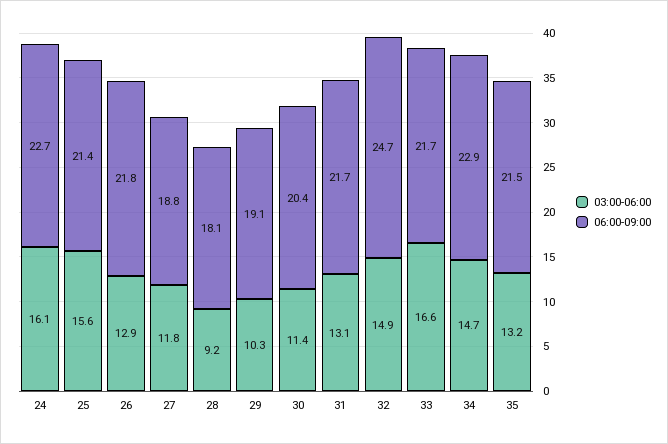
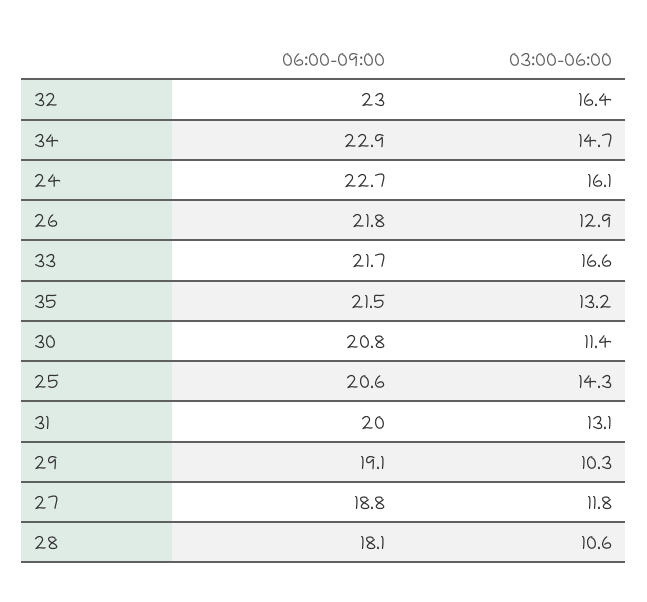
03:00-06:00, 25: 15.6 -> 14.3
06:00-09:00, 25: 21.4 -> 20.6
03:00-06:00, 28: 9.2 -> 10.6
06:00-09:00, 30: 20.4 -> 20.8
06:00-09:00, 31: 21.7 -> 20
03:00-06:00, 32: 14.9 -> 16.4
06:00-09:00, 32: 24.7 -> 23

